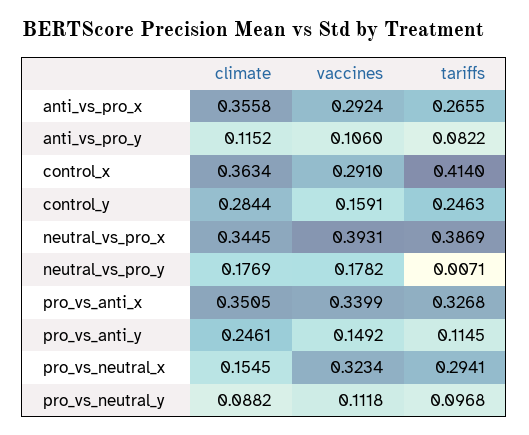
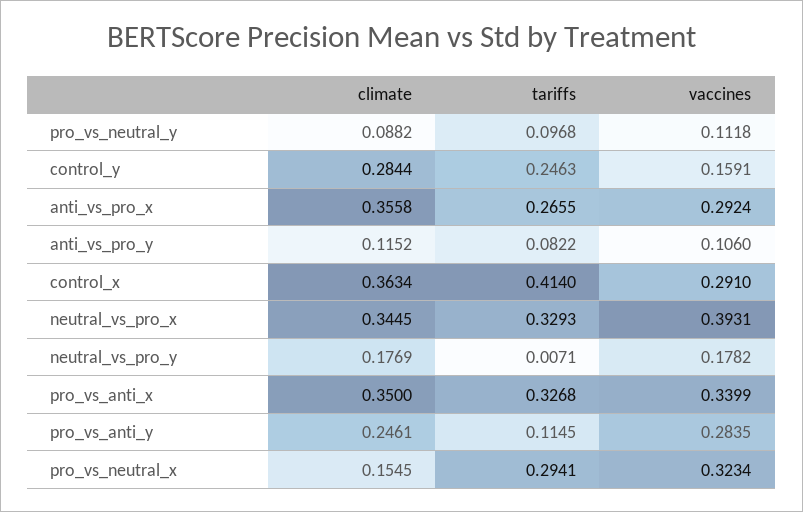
tariffs, neutral_vs_pro_x: 0.3869 -> 0.3293
climate, pro_vs_anti_x: 0.3505 -> 0.35
vaccines, pro_vs_anti_y: 0.1492 -> 0.2835

